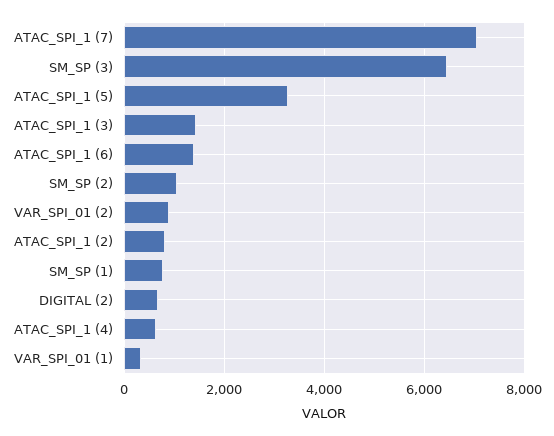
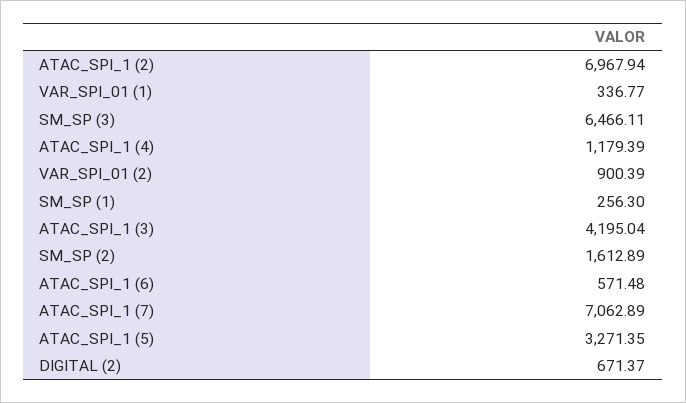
ATAC_SPI_1 (3): 1400 -> 4195.04
ATAC_SPI_1 (6): 1400 -> 571.48
SM_SP (2): 1000 -> 1612.89
ATAC_SPI_1 (2): 800 -> 6967.94
SM_SP (1): 800 -> 256.3
ATAC_SPI_1 (4): 600 -> 1179.39

